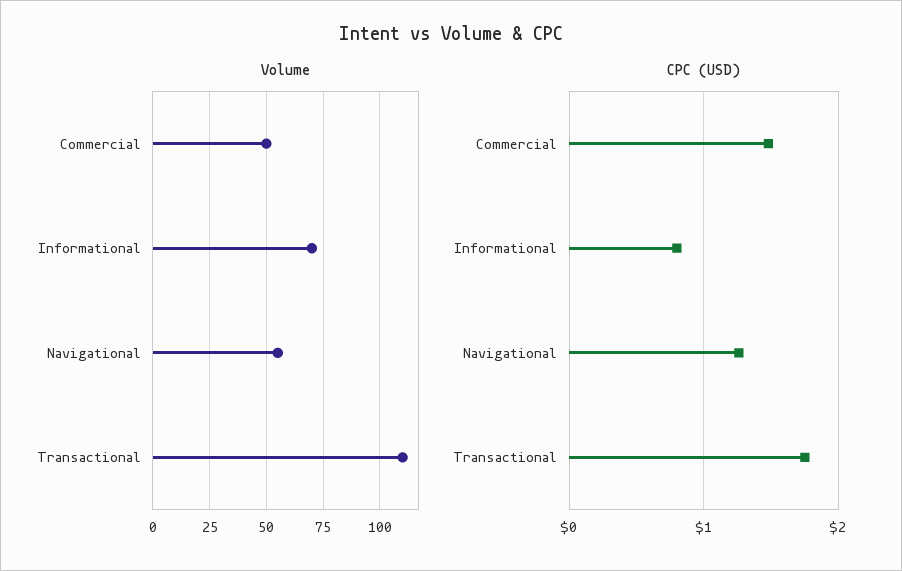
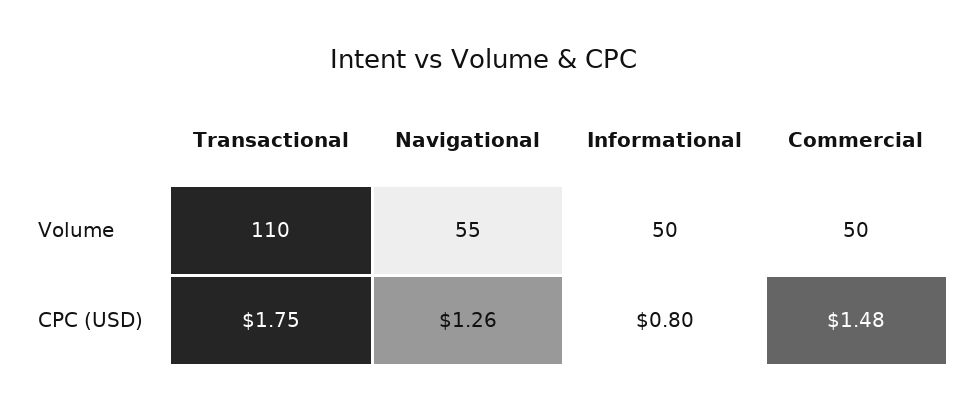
Volume, Informational: 70 -> 50

